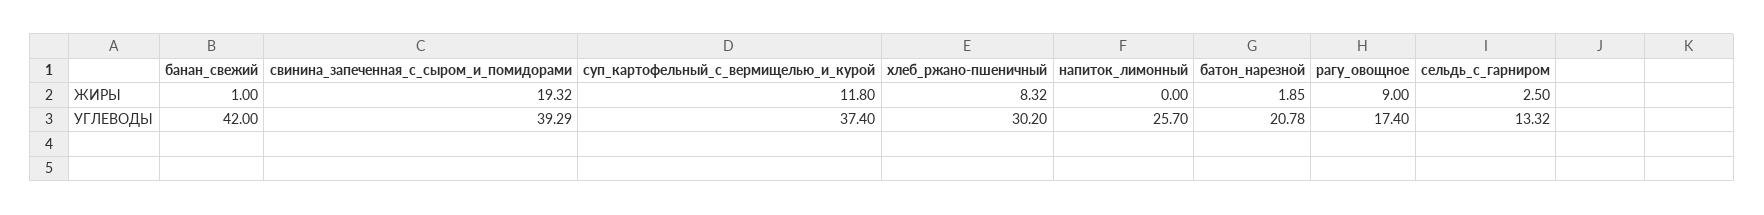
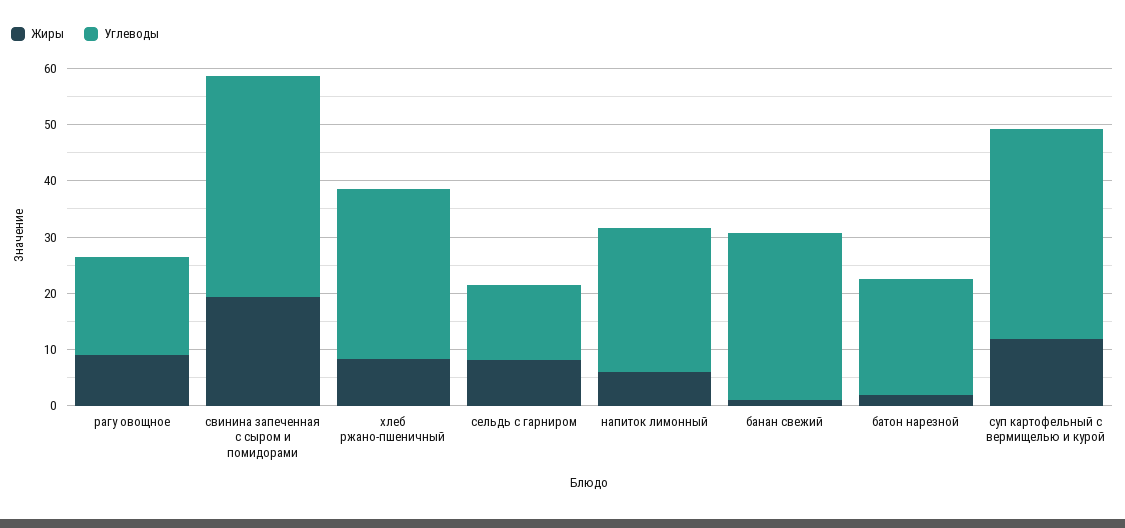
ЖИРЫ, напиток_лимонный: 0 -> 6
ЖИРЫ, сельдь_с_гарниром: 2.5 -> 8
УГЛЕВОДЫ, банан_свежий: 42 -> 30

